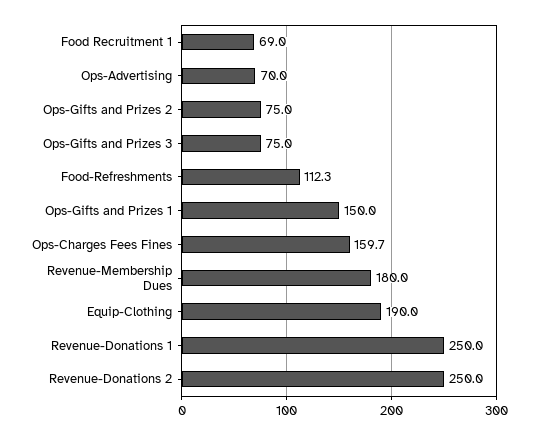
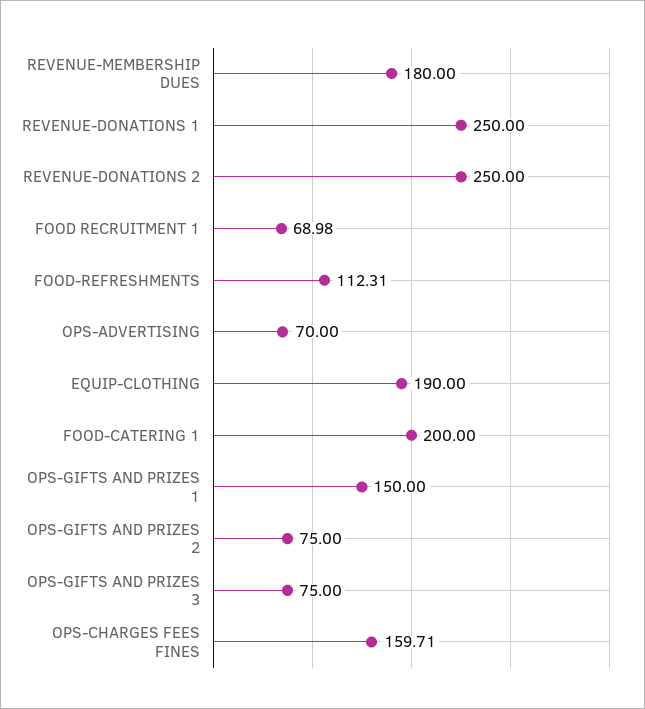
FOOD-CATERING 1: none -> 200

